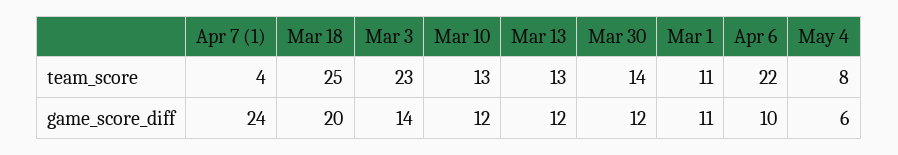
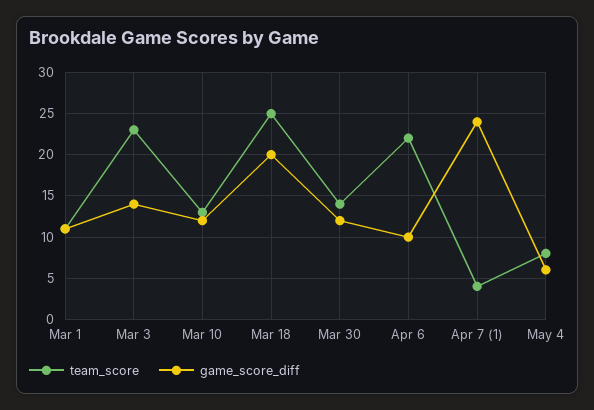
team_score, Mar 13: 13 -> none
game_score_diff, Mar 13: 12 -> none

